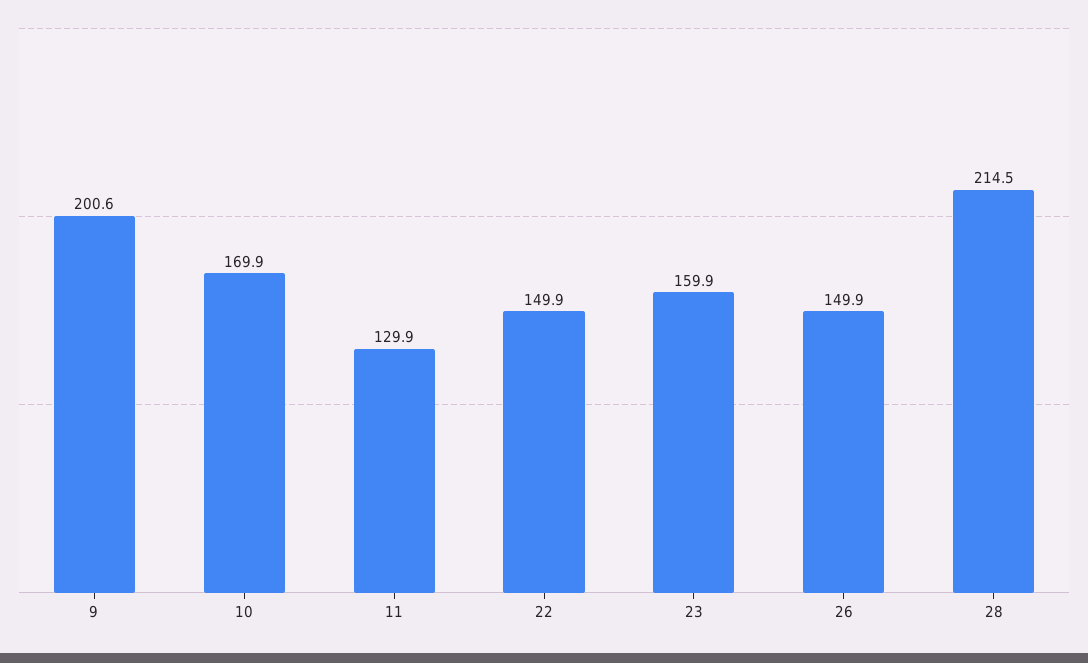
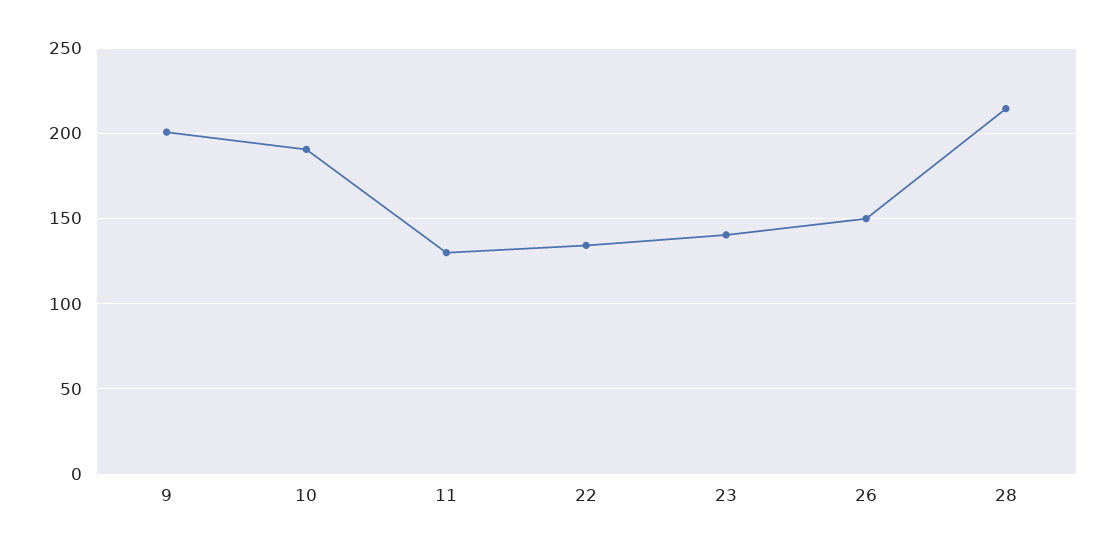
10: 169.9 -> 190
22: 149.9 -> 135
23: 159.9 -> 140

